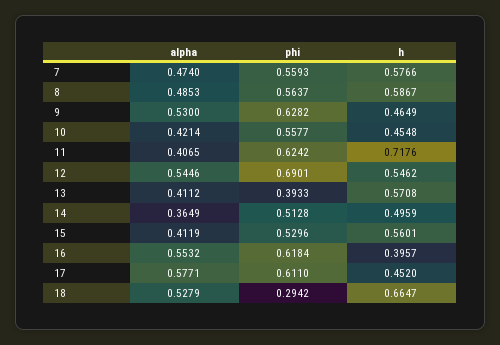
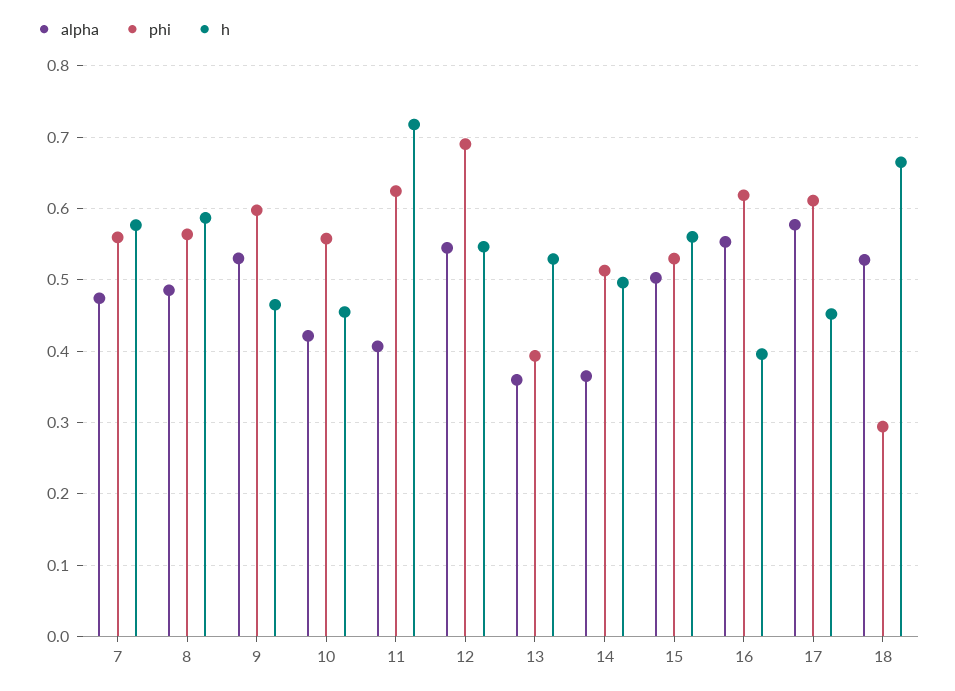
phi, 9: 0.6282 -> 0.6
alpha, 13: 0.4112 -> 0.36
h, 13: 0.5708 -> 0.53
alpha, 15: 0.4119 -> 0.5

